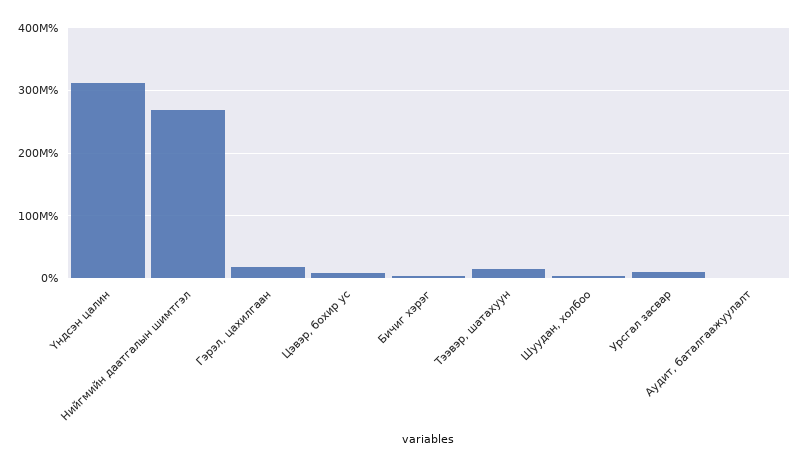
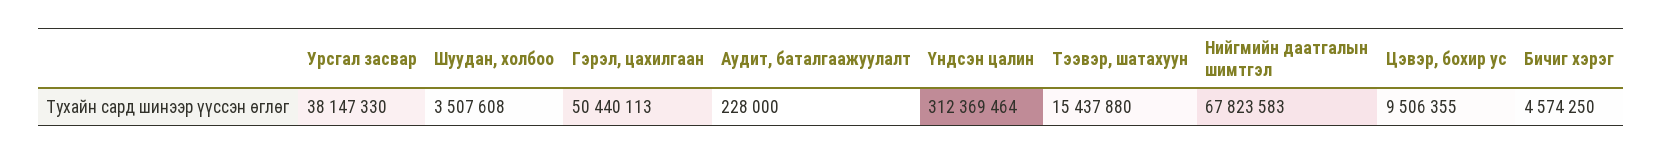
Нийгмийн даатгалын шимтгэл: 270000000 -> 67823583
Гэрэл, цахилгаан: 20000000 -> 50440113
Урсгал засвар: 10000000 -> 38147330

